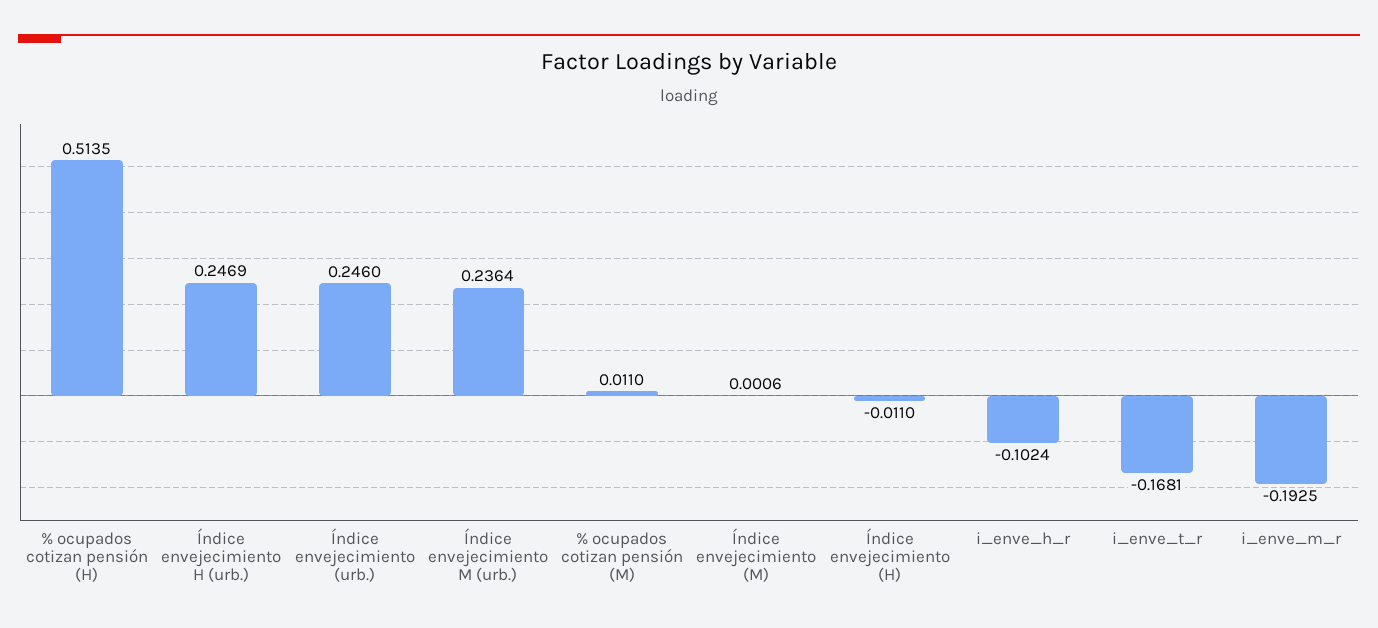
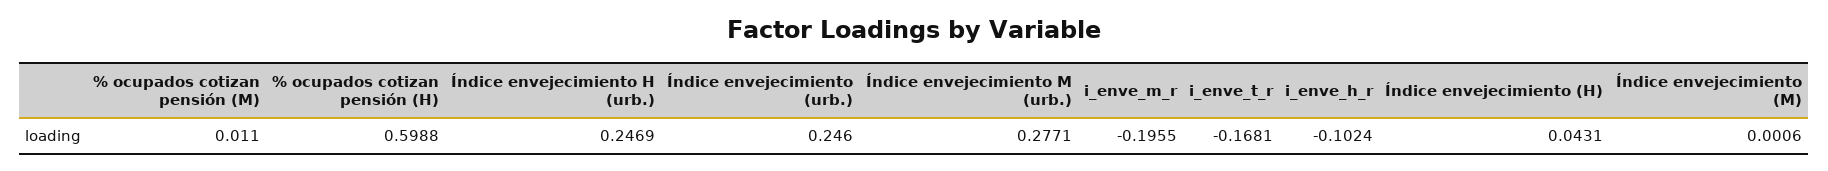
% ocupados cotizan pensión (H): 0.5135 -> 0.5988
Índice envejecimiento M (urb.): 0.2364 -> 0.2771
Índice envejecimiento (H): -0.011 -> 0.0431
i_enve_m_r: -0.1925 -> -0.1955

